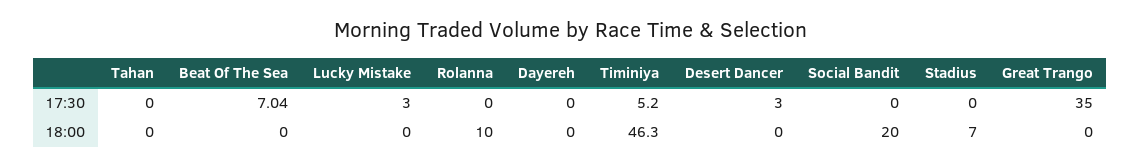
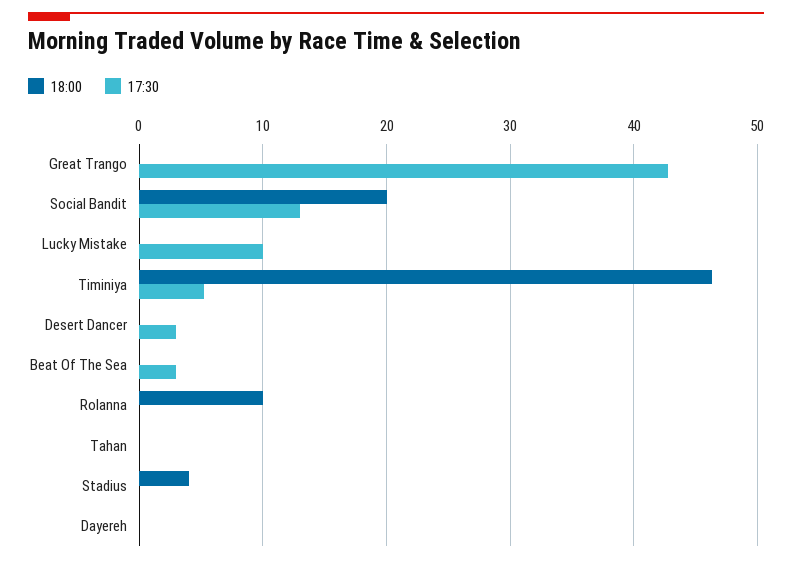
17:30, Beat Of The Sea: 7.04 -> 3
17:30, Lucky Mistake: 3 -> 10
17:30, Social Bandit: 0 -> 13
17:30, Great Trango: 35 -> 43
18:00, Stadius: 7 -> 4

